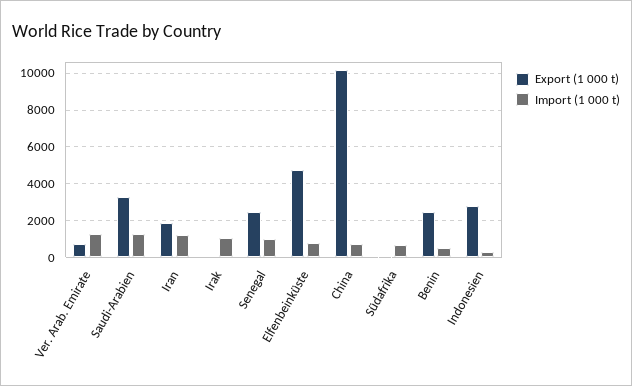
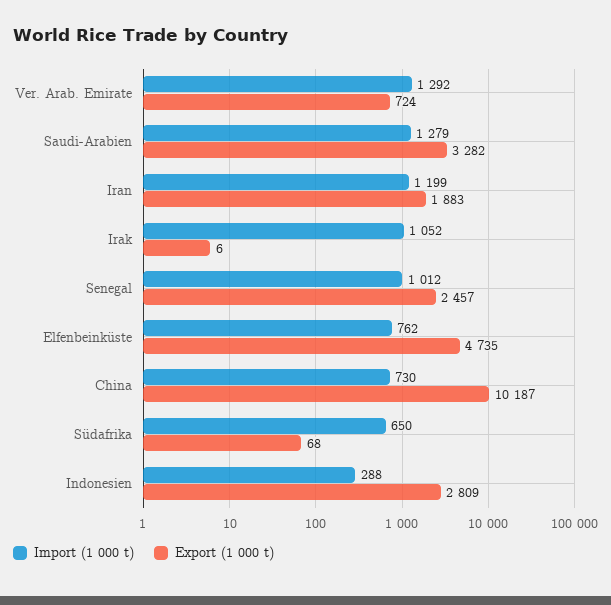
Export (1 000 t), Benin: 2500 -> none
Import (1 000 t), Benin: 500 -> none

